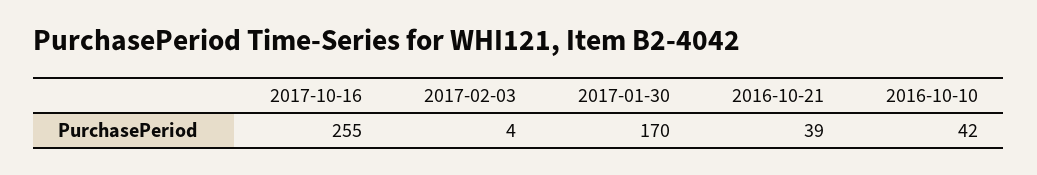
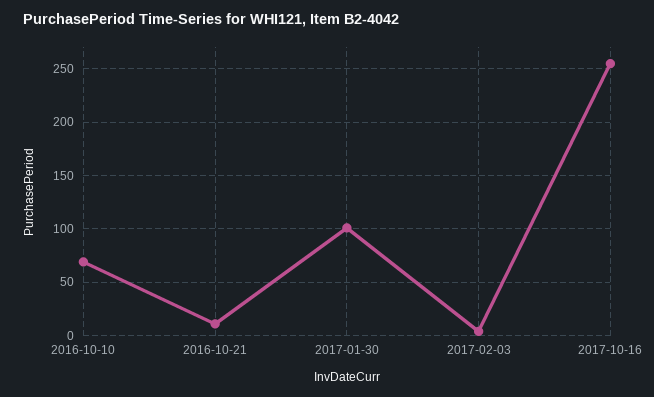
2017-01-30: 170 -> 100
2016-10-21: 39 -> 10
2016-10-10: 42 -> 70

